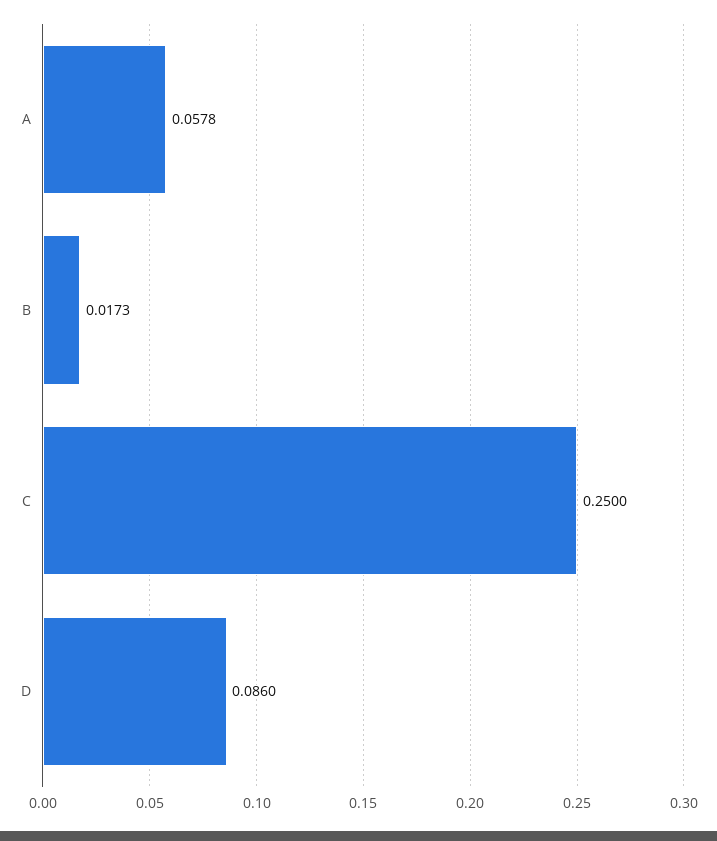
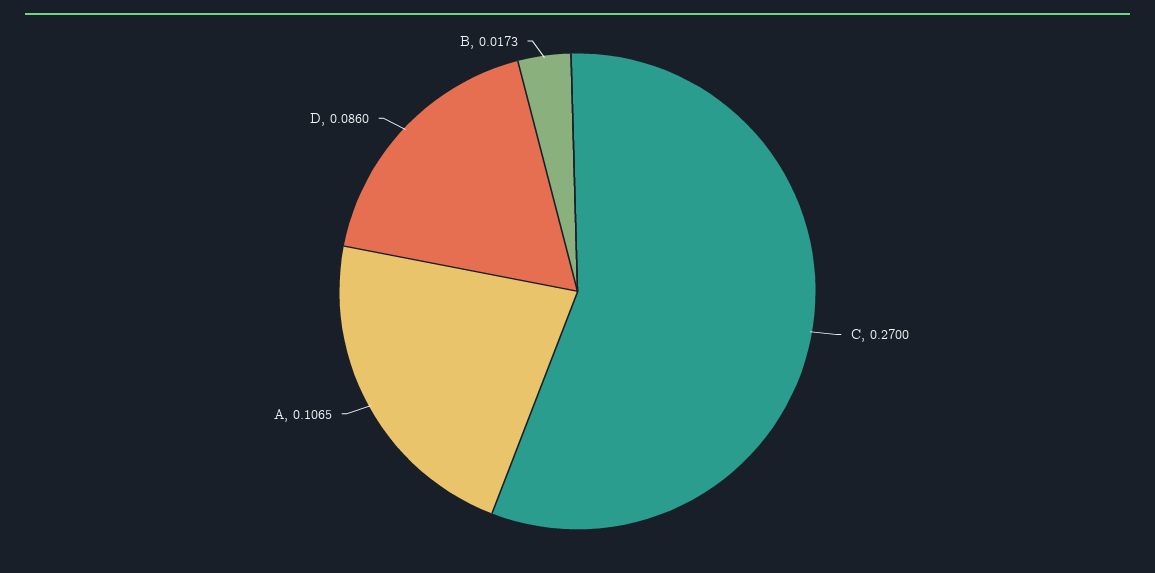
A: 0.0578 -> 0.1065
C: 0.25 -> 0.27

